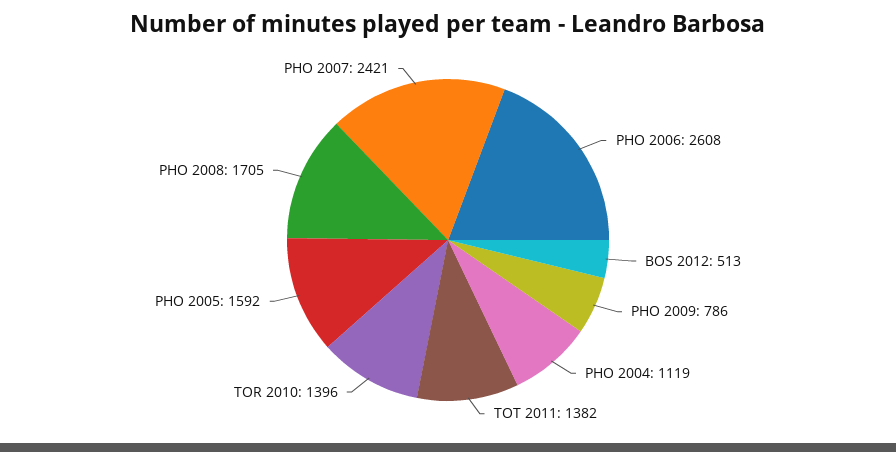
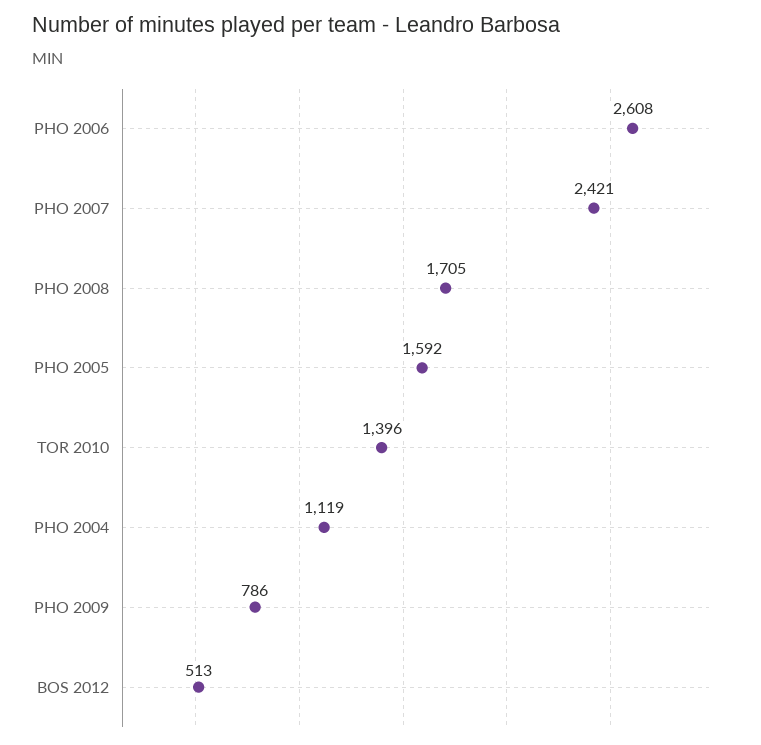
TOT 2011: 1382 -> none

